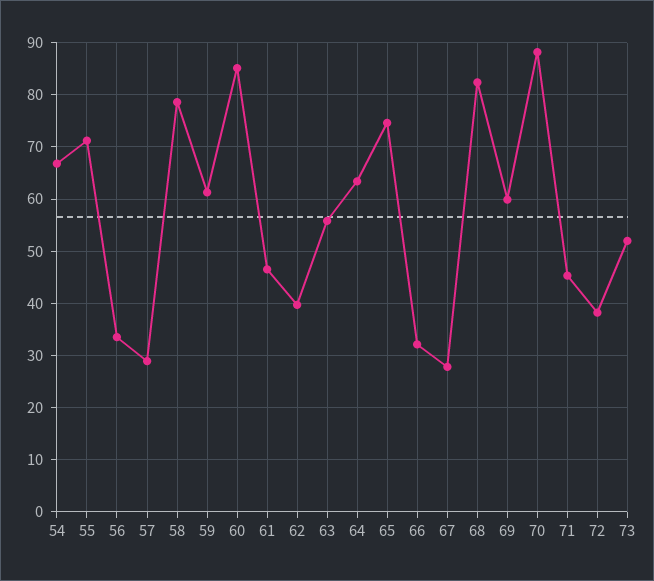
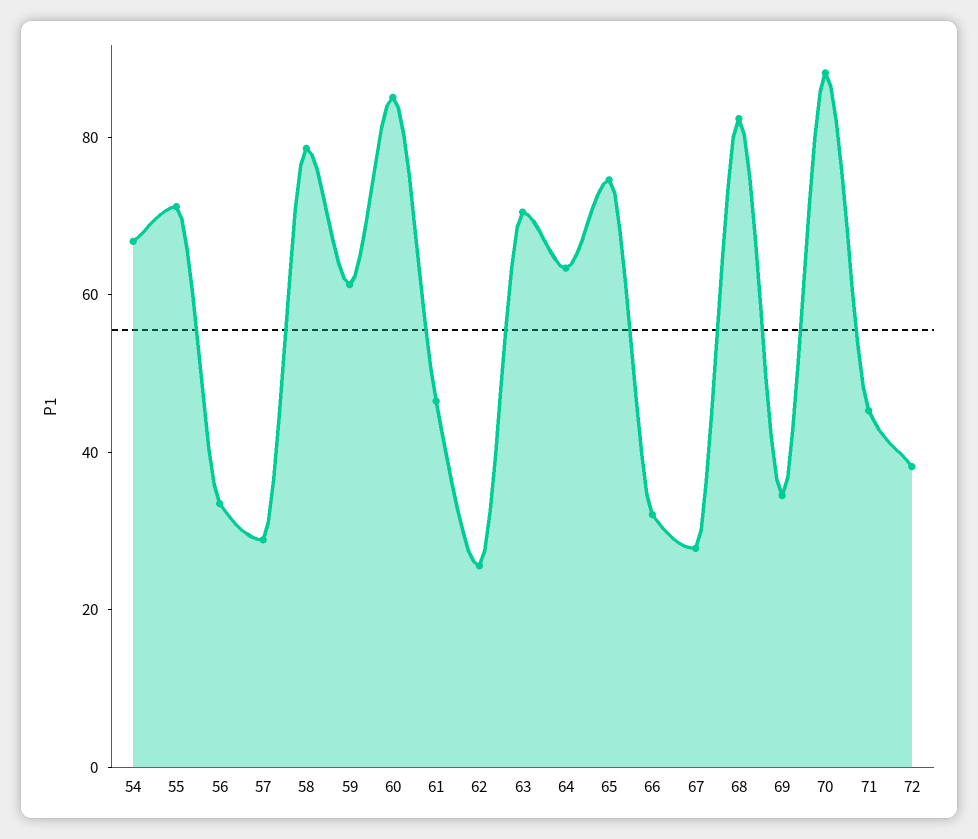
62: 40 -> 25
63: 56 -> 70
69: 60 -> 35
73: 52 -> none

